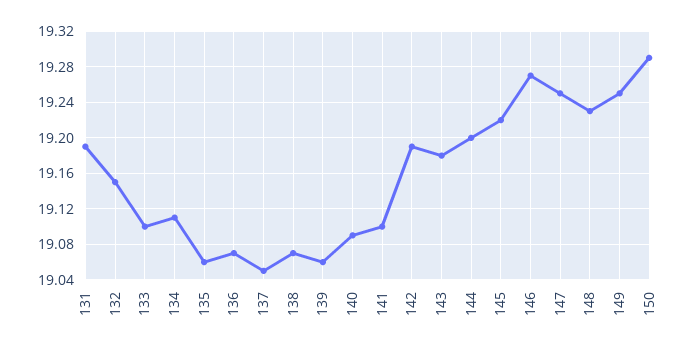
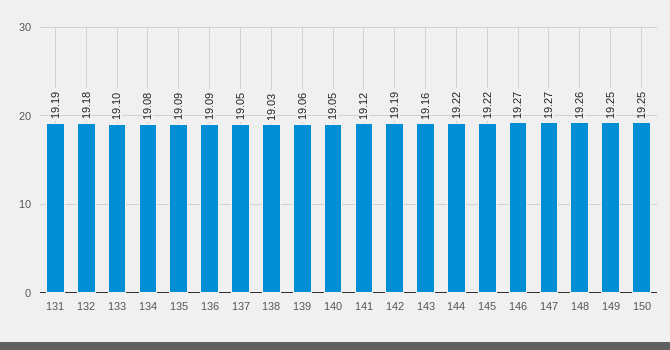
132: 19.15 -> 19.18
134: 19.11 -> 19.08
135: 19.06 -> 19.09
136: 19.07 -> 19.09
138: 19.07 -> 19.03
140: 19.09 -> 19.05
141: 19.1 -> 19.12
143: 19.18 -> 19.16
144: 19.2 -> 19.22
147: 19.25 -> 19.27
148: 19.23 -> 19.26
150: 19.29 -> 19.25

